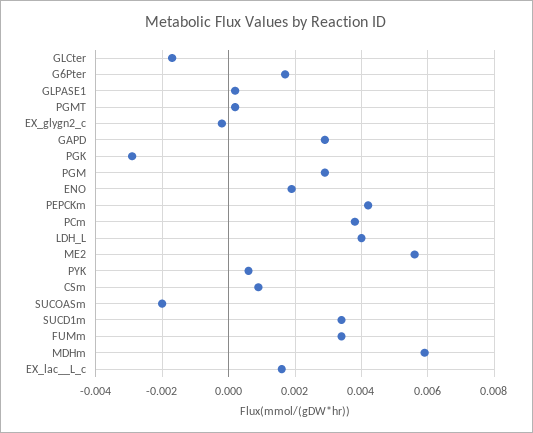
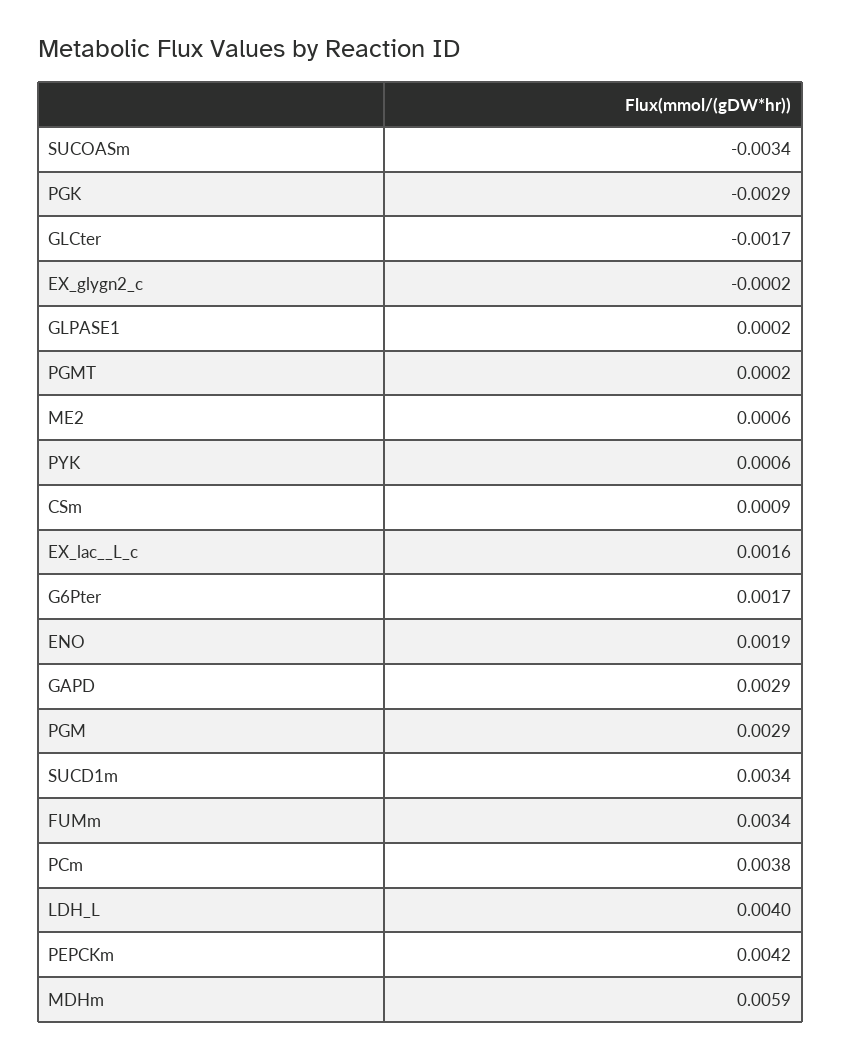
ME2: 0.0055 -> 0.0006
SUCOASm: -0.002 -> -0.0034

